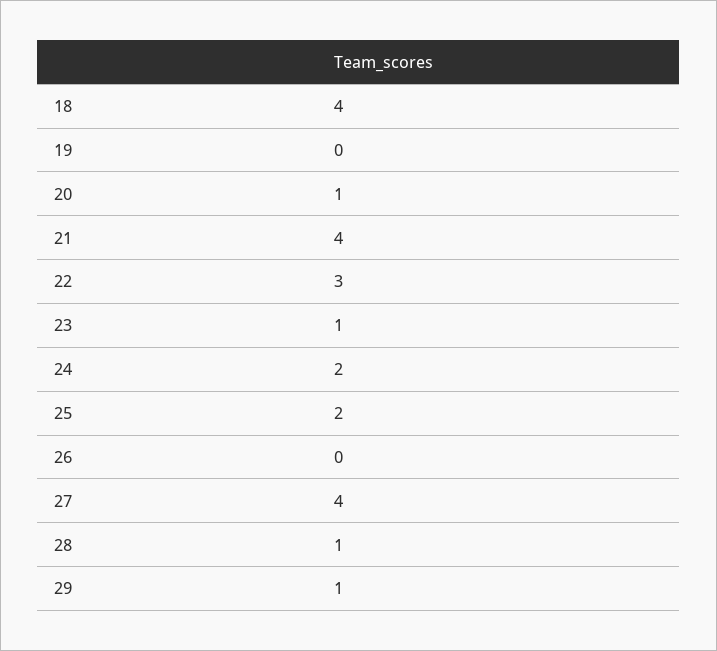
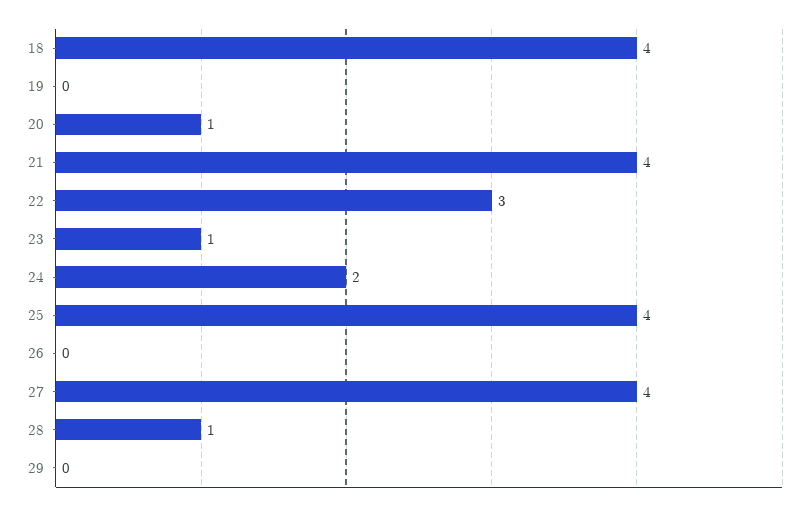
25: 2 -> 4
29: 1 -> 0

